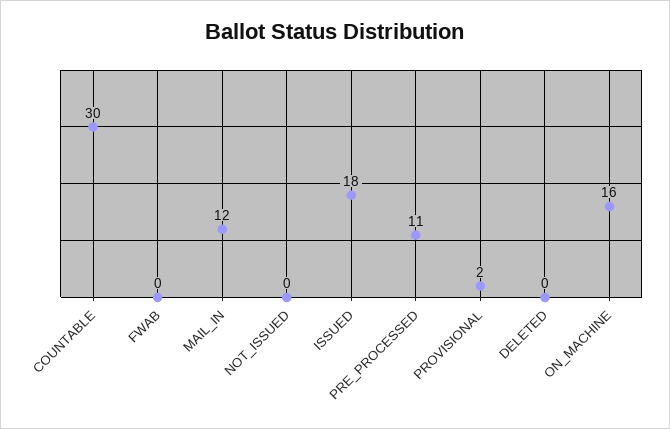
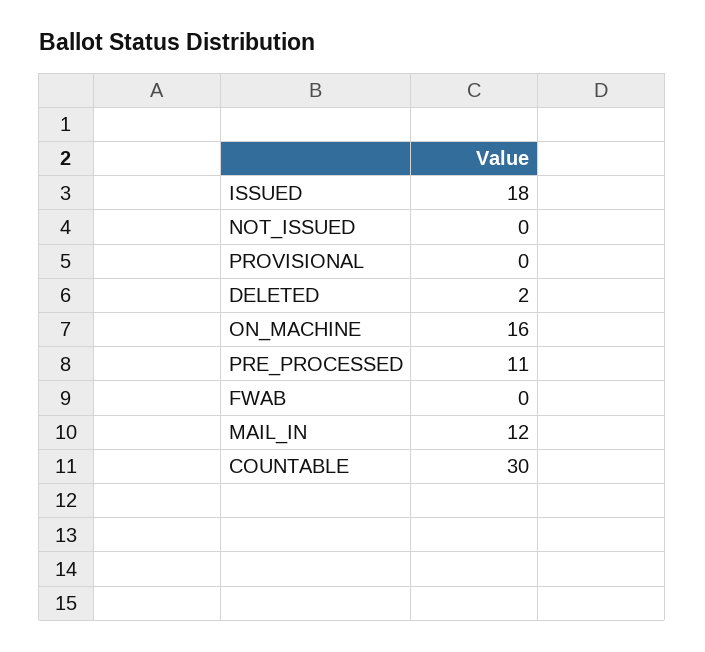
PROVISIONAL: 2 -> 0
DELETED: 0 -> 2

